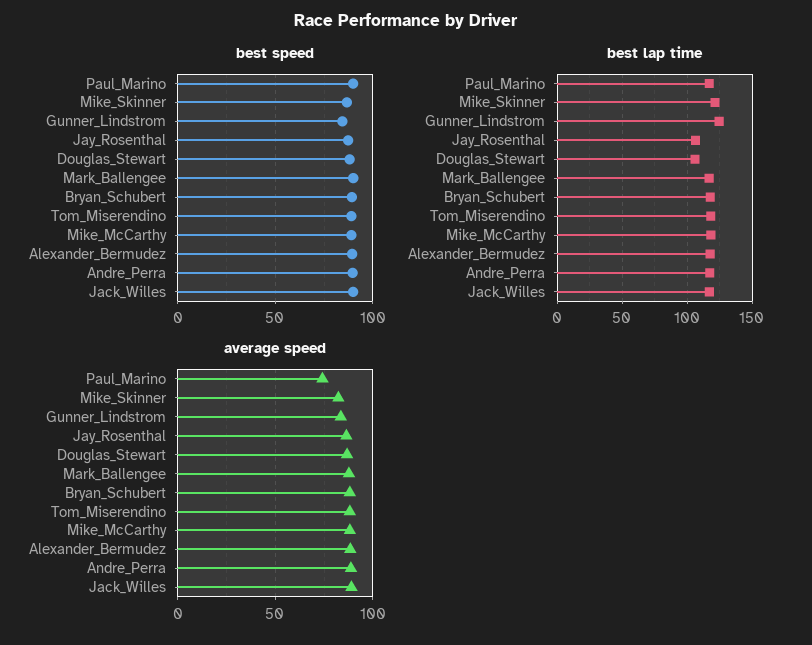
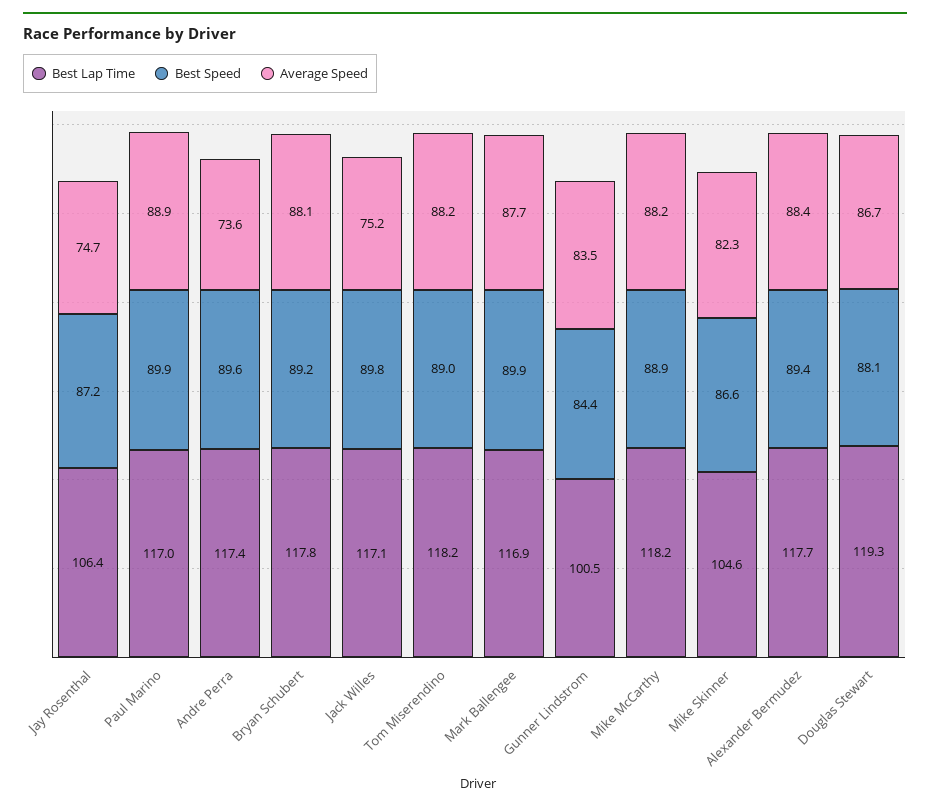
best lap time, Mike_Skinner: 120 -> 104.6
best lap time, Gunner_Lindstrom: 125 -> 100.5
best lap time, Douglas_Stewart: 105 -> 119.3
average speed, Paul_Marino: 75 -> 88.9
average speed, Jay_Rosenthal: 85 -> 74.7
average speed, Andre_Perra: 90 -> 73.6
average speed, Jack_Willes: 90 -> 75.2

